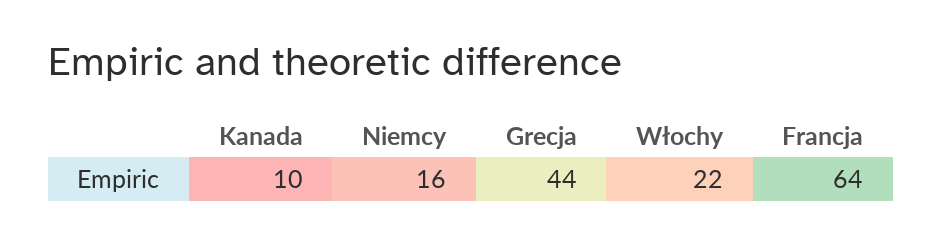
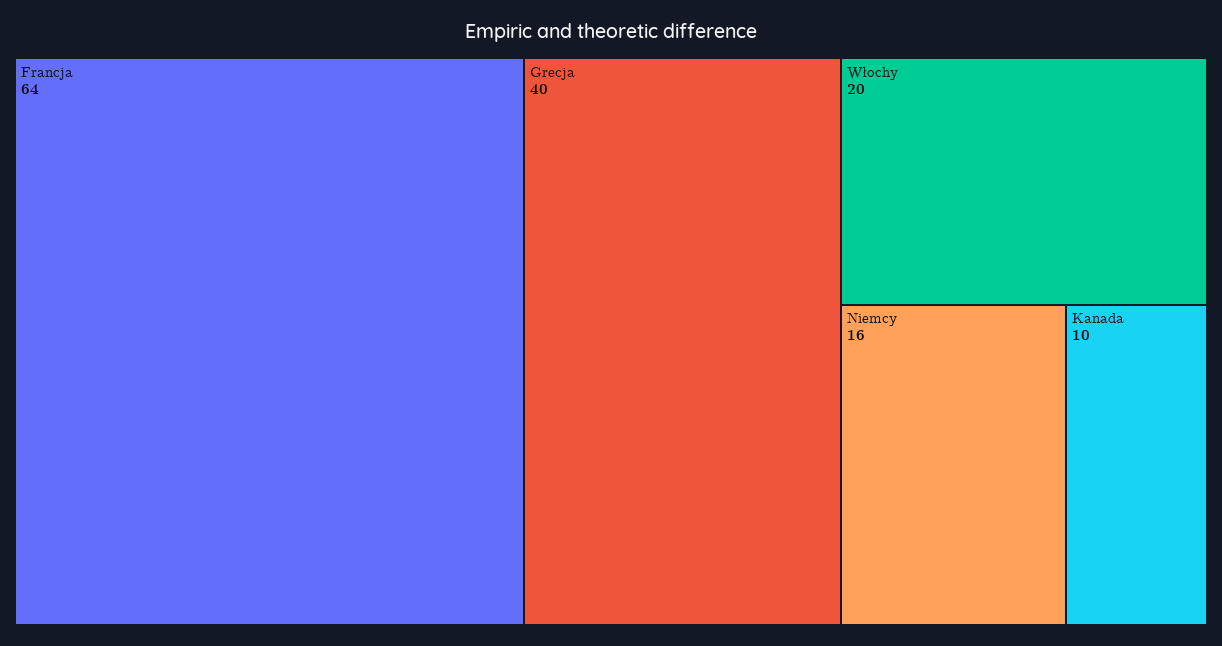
Grecja: 44 -> 40
Włochy: 22 -> 20

